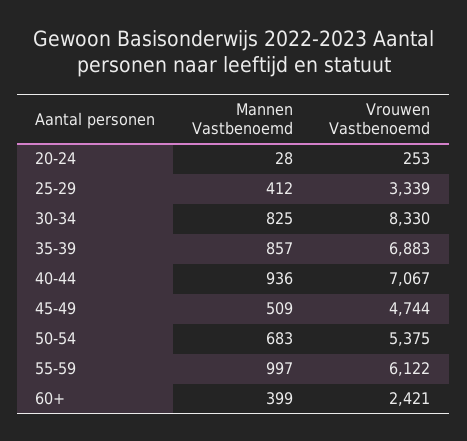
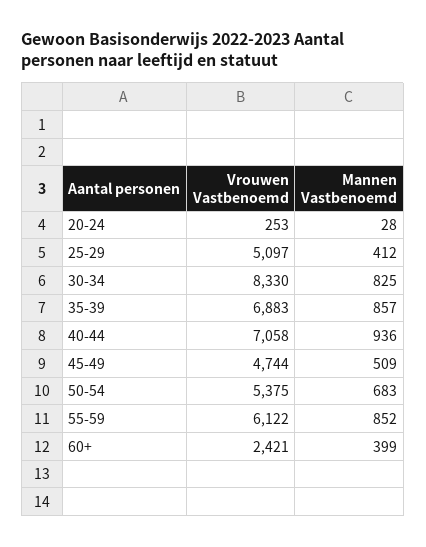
Vrouwen Vastbenoemd, 25-29: 3339 -> 5097
Vrouwen Vastbenoemd, 40-44: 7067 -> 7058
Mannen Vastbenoemd, 55-59: 997 -> 852

